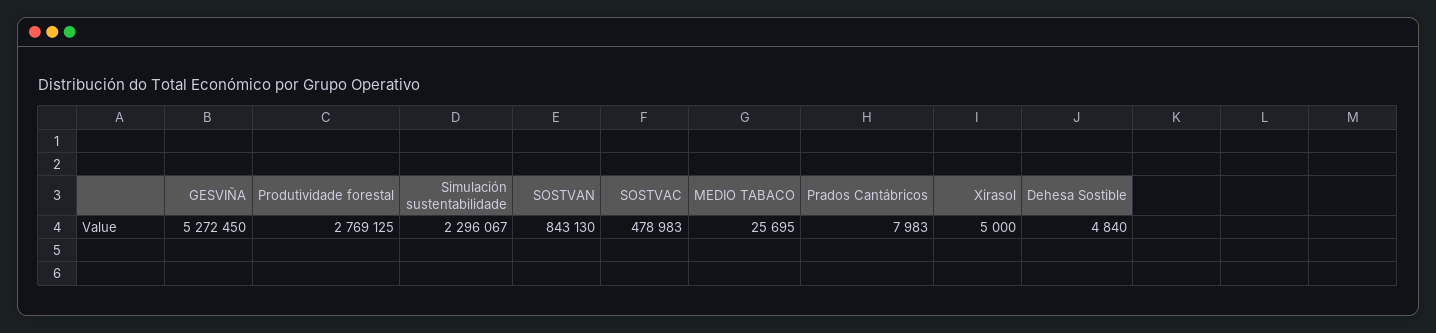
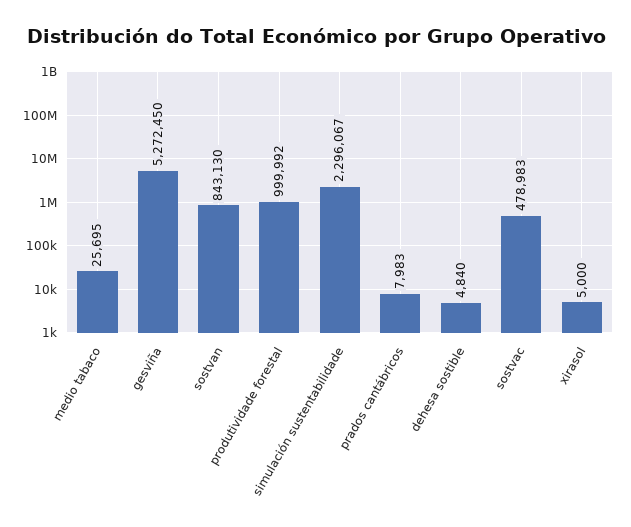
Produtividade forestal: 2769125 -> 999992

